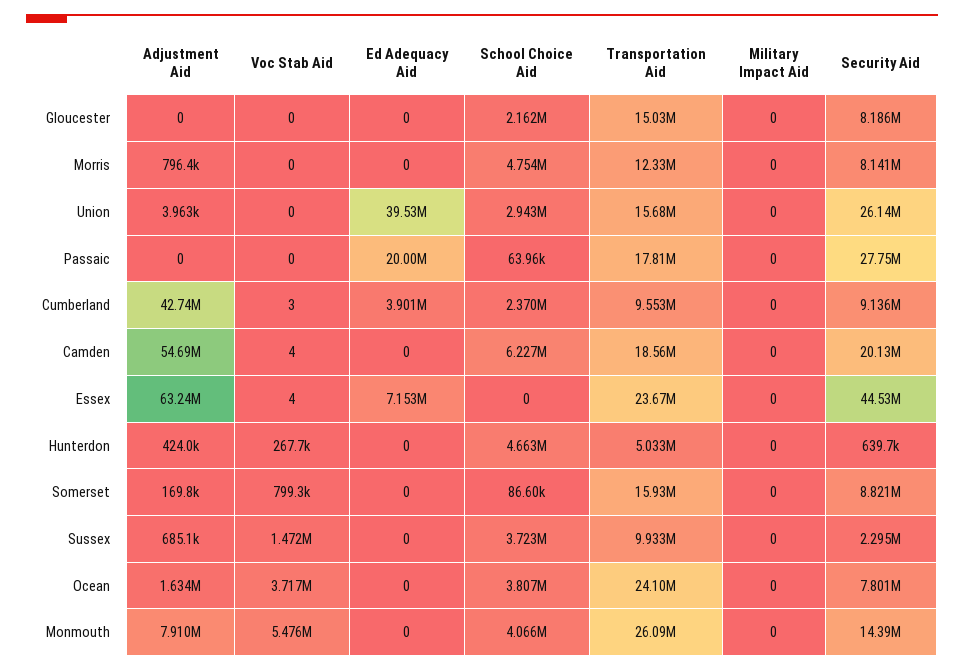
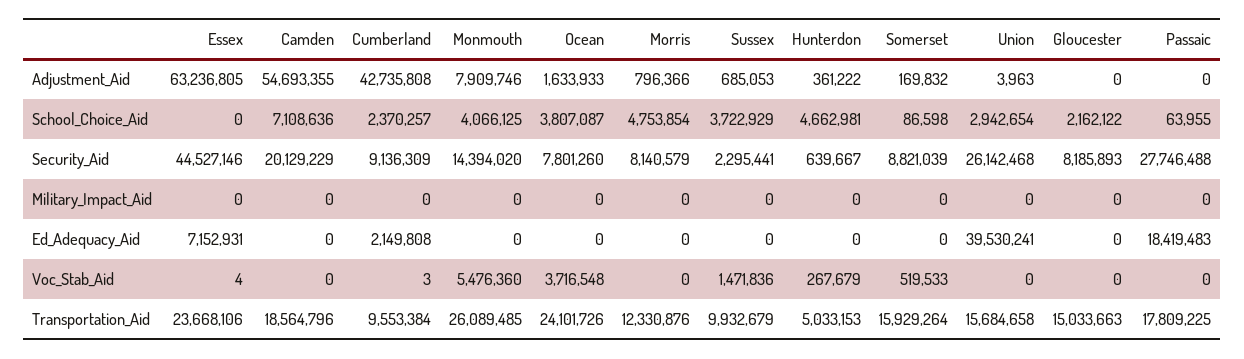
Ed Adequacy Aid, Passaic: 20000000 -> 18419483
Ed Adequacy Aid, Cumberland: 3901000 -> 2149808
Voc Stab Aid, Camden: 4 -> 0
School Choice Aid, Camden: 6227000 -> 7108636
Adjustment Aid, Hunterdon: 424000 -> 361222
Voc Stab Aid, Somerset: 799300 -> 519533

